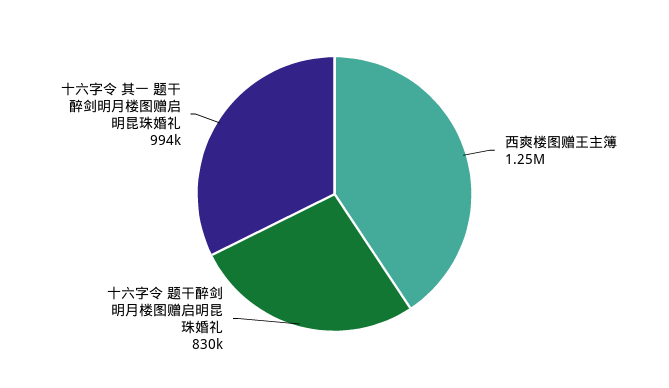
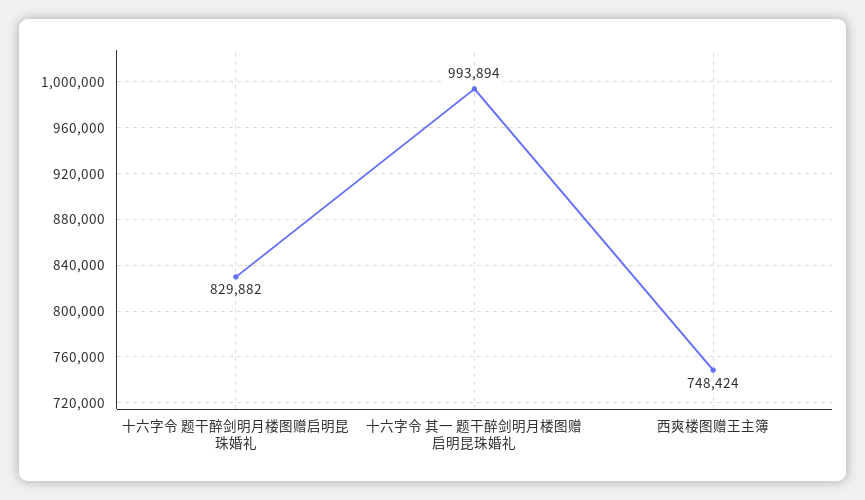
西爽楼图赠王主簿: 1250000 -> 748424

